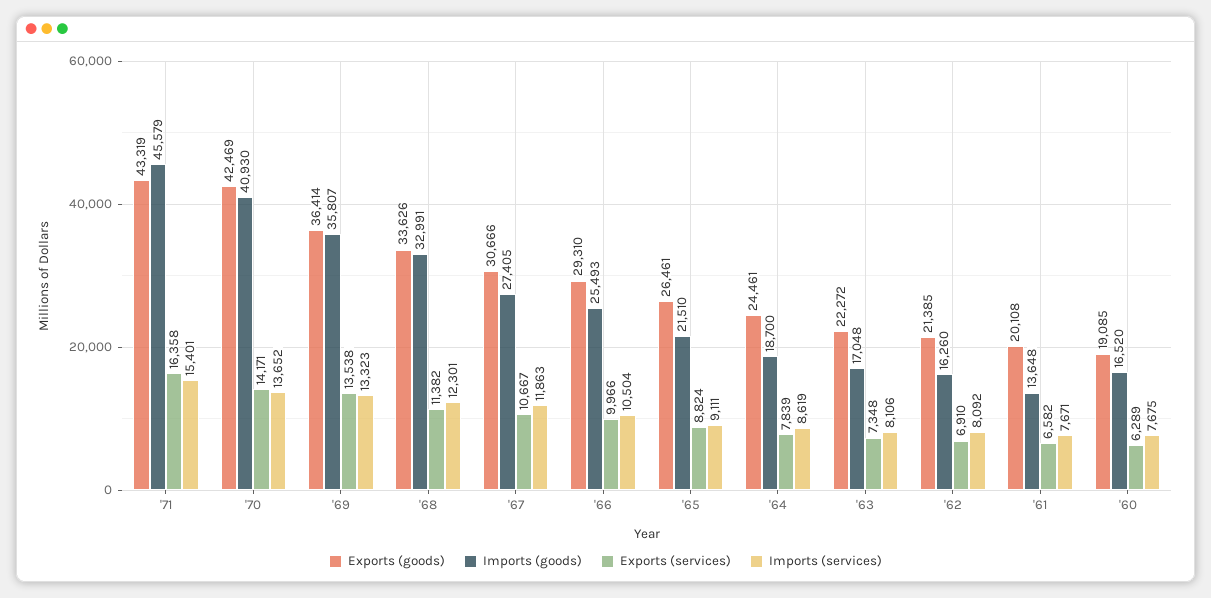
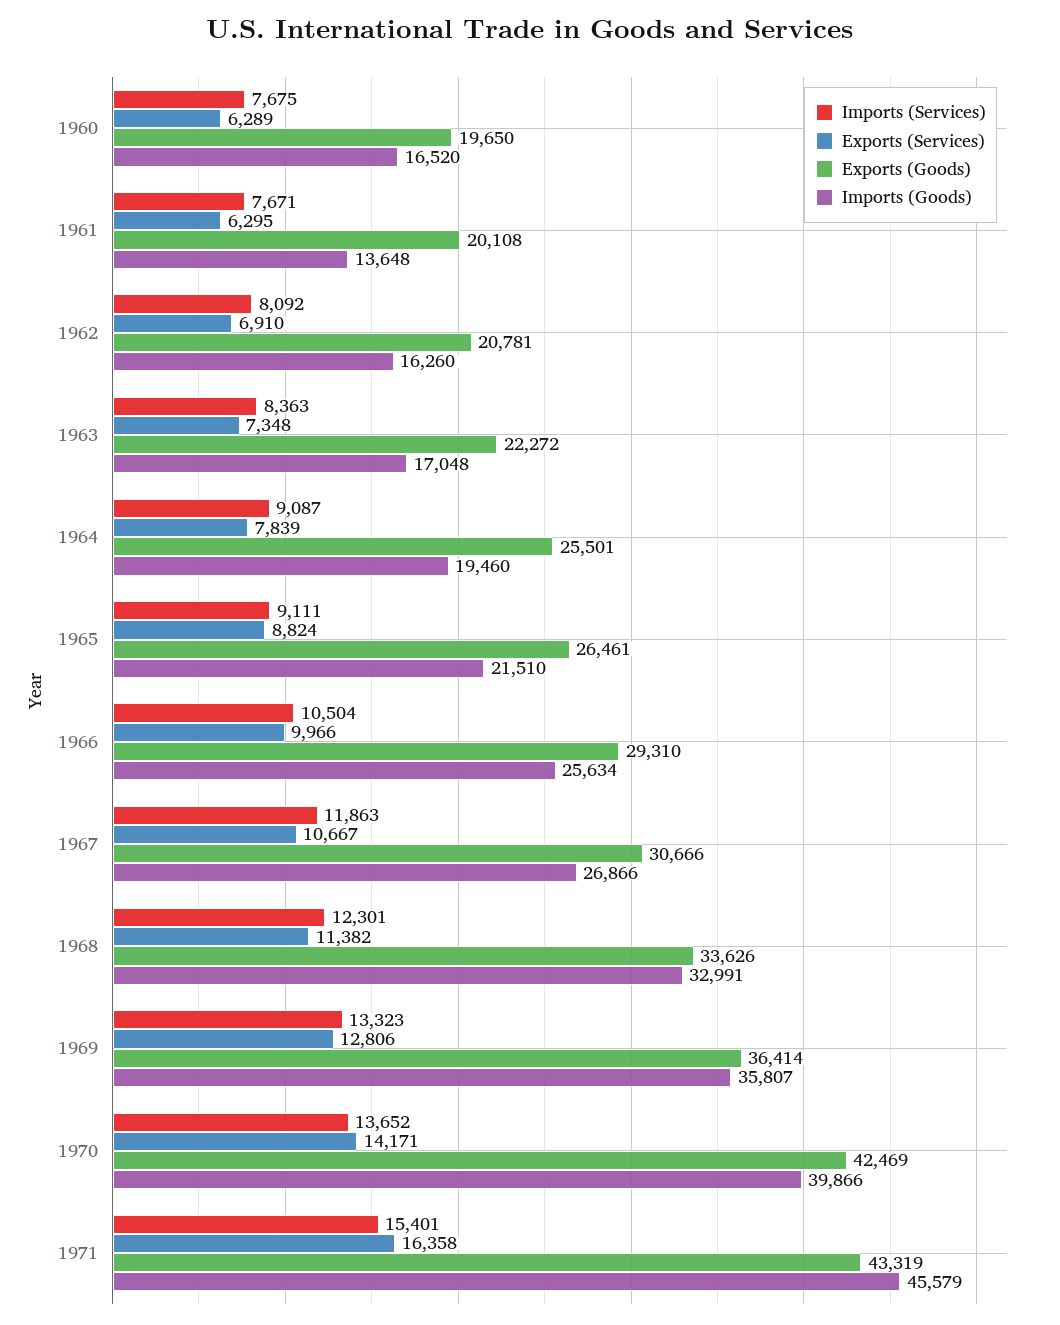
Imports (goods), '70: 40930 -> 39866
Exports (services), '69: 13538 -> 12806
Imports (goods), '67: 27405 -> 26866
Imports (goods), '66: 25493 -> 25634
Exports (goods), '64: 24461 -> 25501
Imports (goods), '64: 18700 -> 19460
Imports (services), '64: 8619 -> 9087
Imports (services), '63: 8106 -> 8363
Exports (goods), '62: 21385 -> 20781
Exports (services), '61: 6582 -> 6295
Exports (goods), '60: 19085 -> 19650

